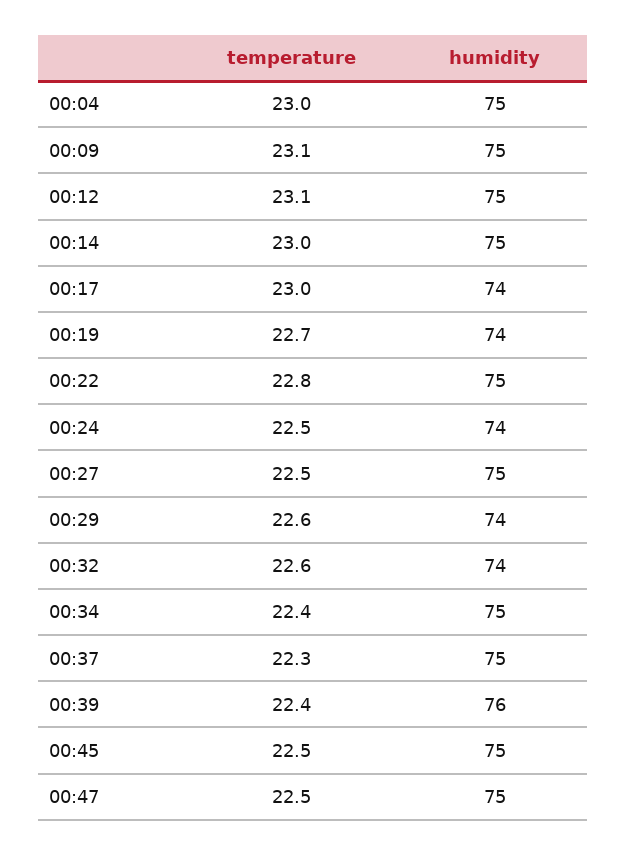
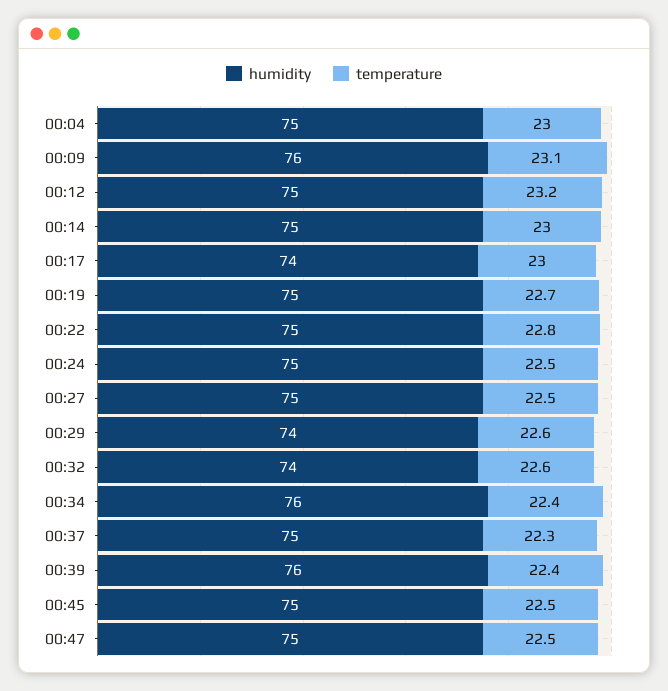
humidity, 00:09: 75 -> 76
temperature, 00:12: 23.1 -> 23.2
humidity, 00:19: 74 -> 75
humidity, 00:24: 74 -> 75
humidity, 00:34: 75 -> 76

